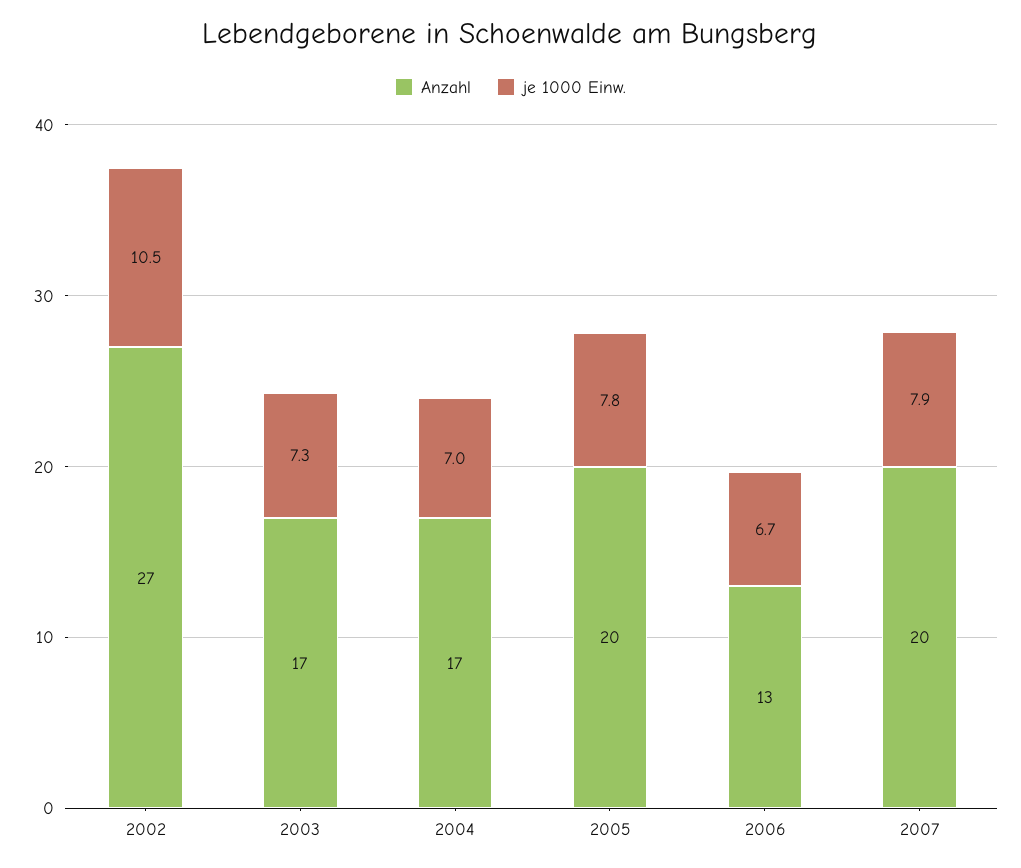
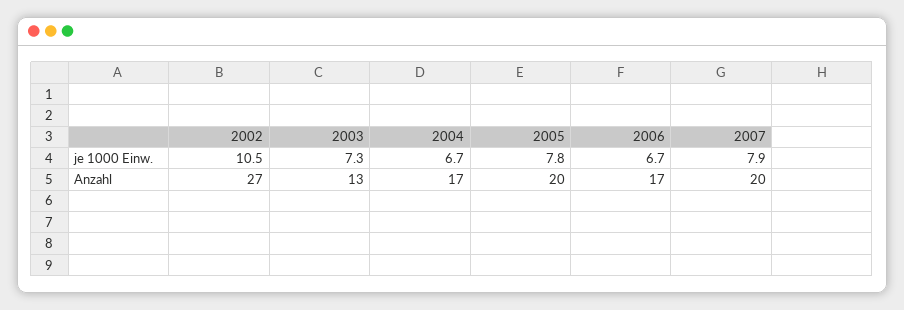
Anzahl, 2003: 17 -> 13
je 1000 Einw., 2004: 7 -> 6.7
Anzahl, 2006: 13 -> 17

